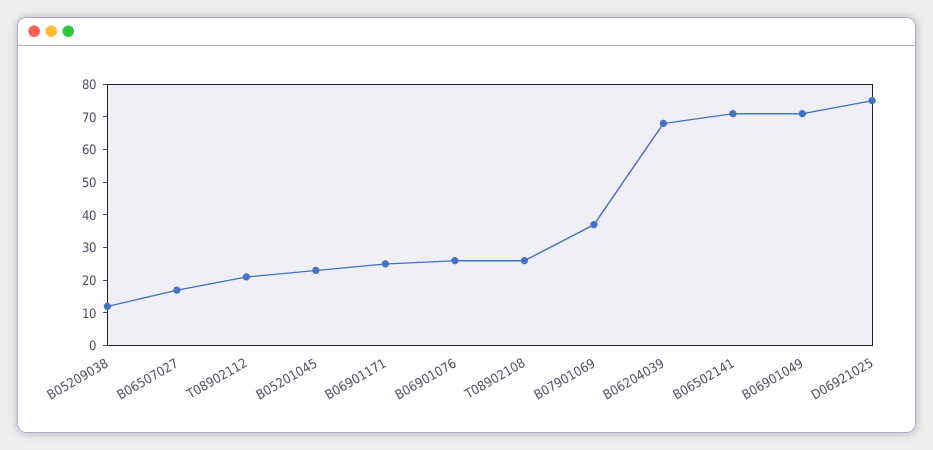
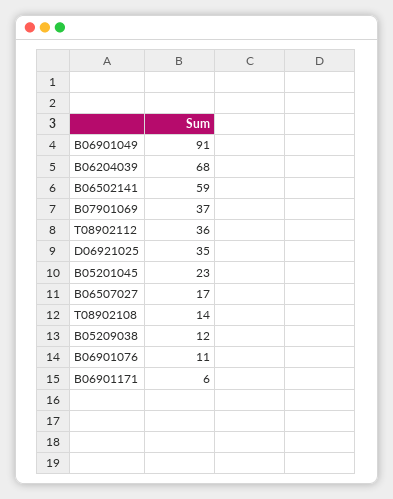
T08902112: 20 -> 36
B06901171: 25 -> 6
B06901076: 25 -> 11
T08902108: 25 -> 14
B06502141: 70 -> 59
B06901049: 70 -> 91
D06921025: 75 -> 35

